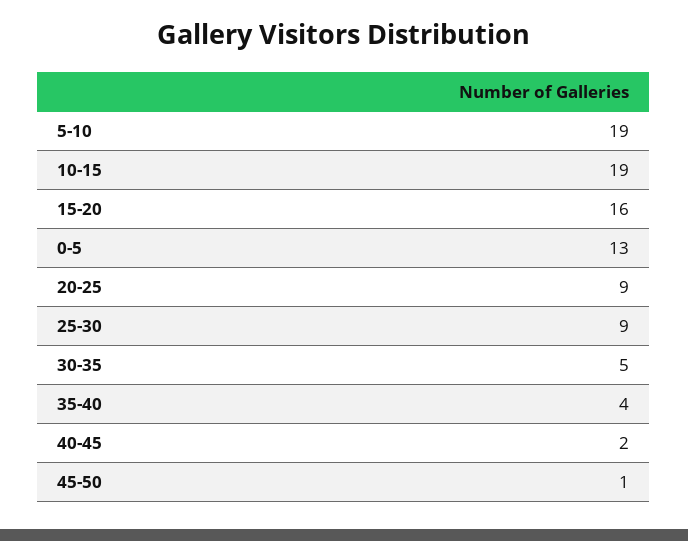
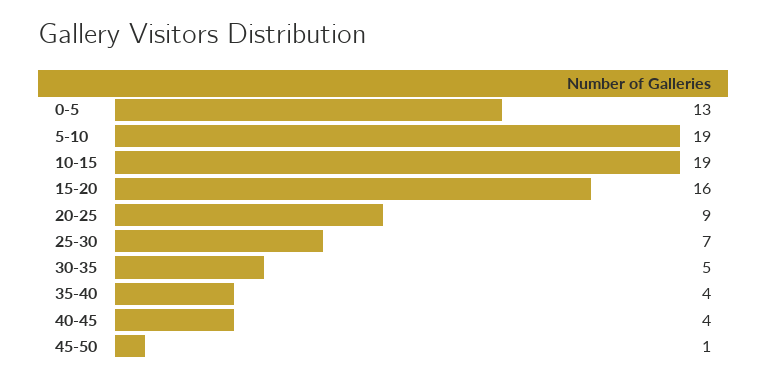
25-30: 9 -> 7
40-45: 2 -> 4

